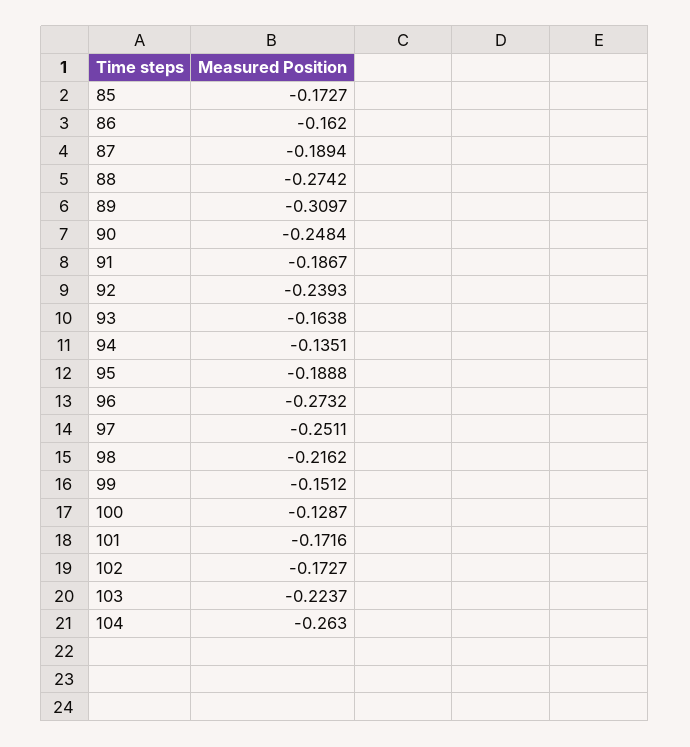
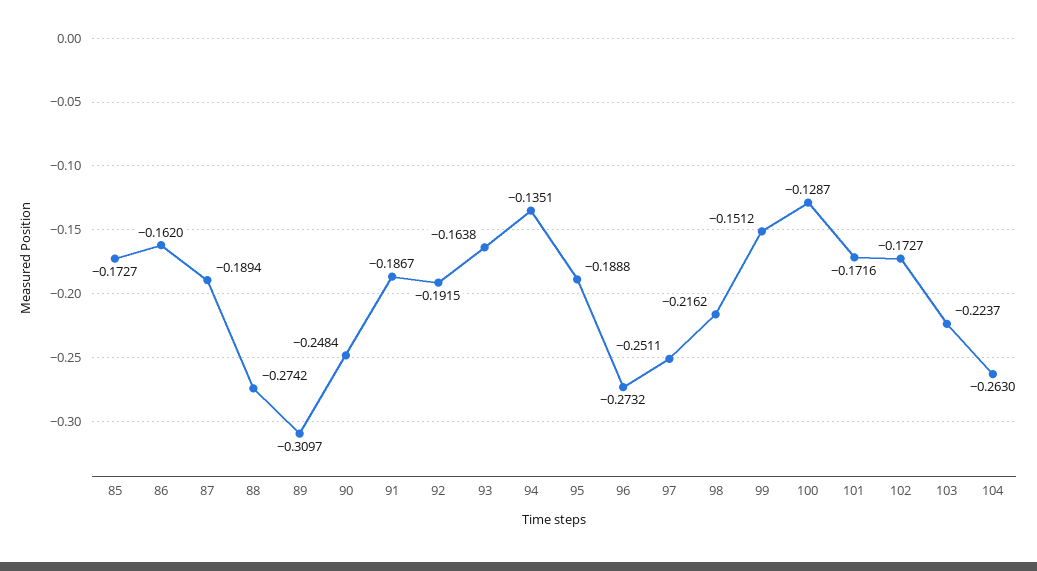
92: -0.2393 -> -0.1915

